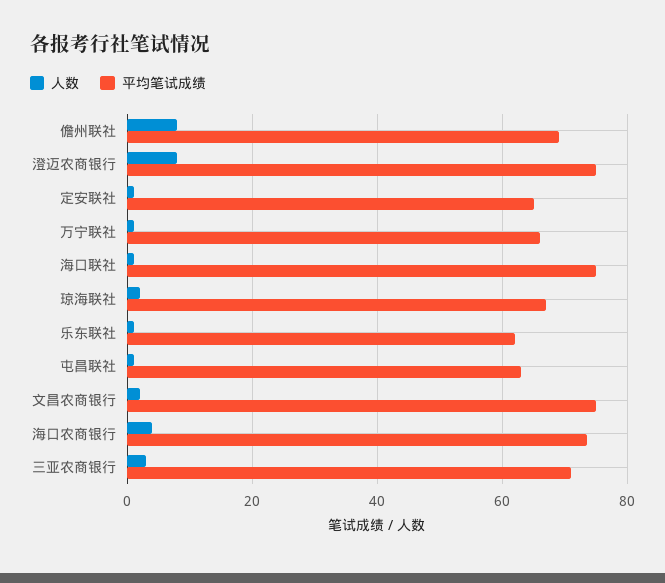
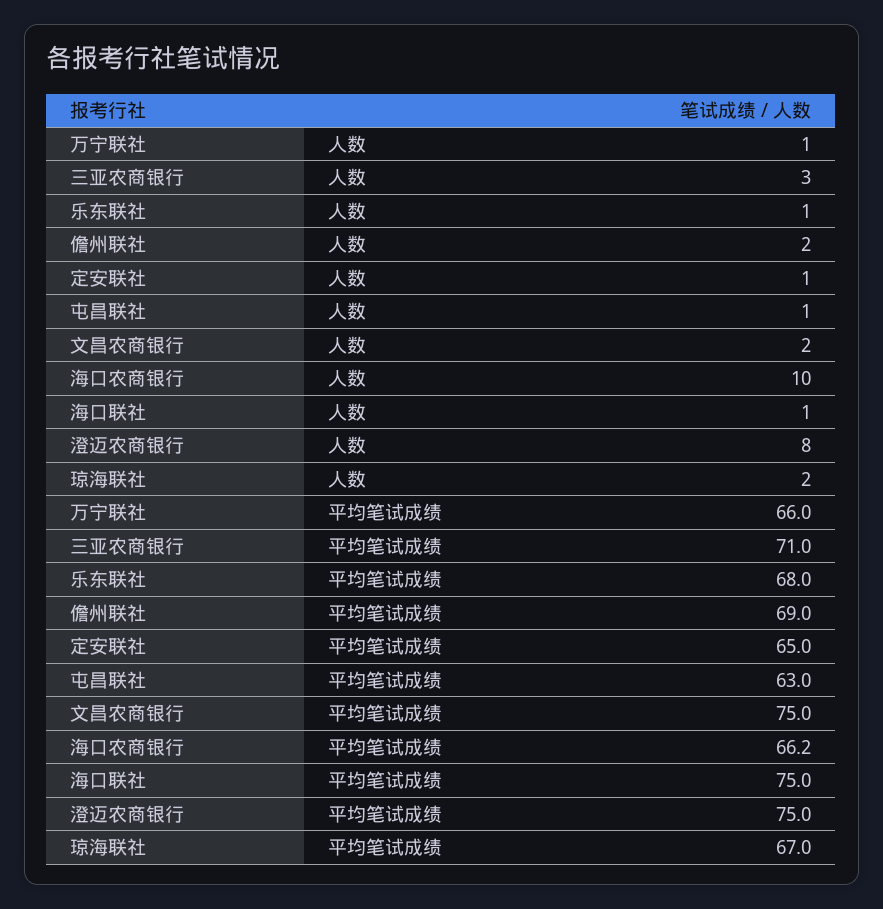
人数, 儋州联社: 8 -> 2
平均笔试成绩, 乐东联社: 62 -> 68
人数, 海口农商银行: 4 -> 10
平均笔试成绩, 海口农商银行: 74 -> 66.2

